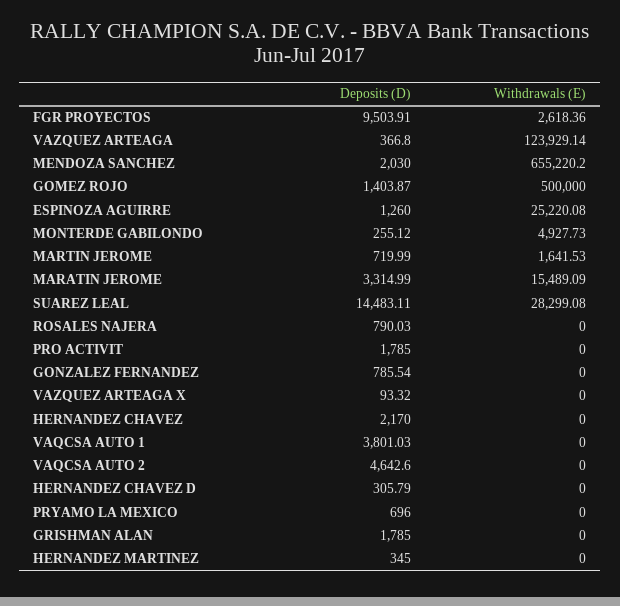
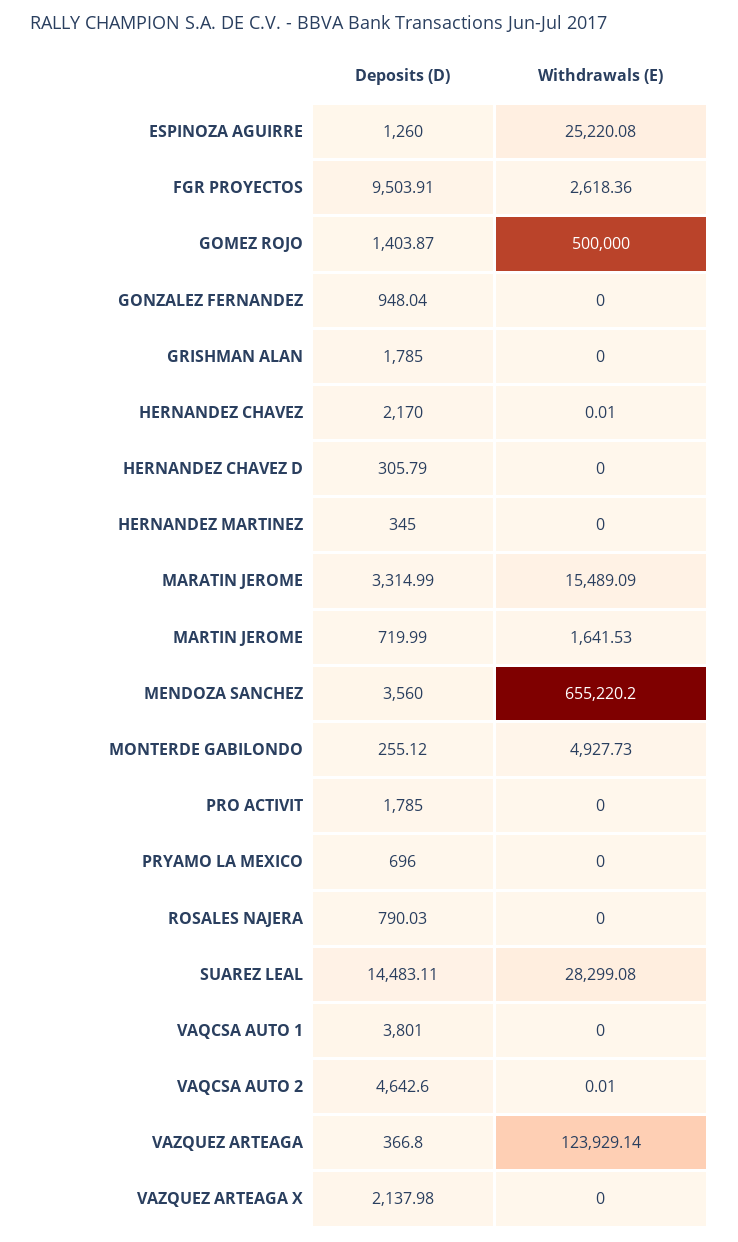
Deposits (D), MENDOZA SANCHEZ: 2030 -> 3560
Deposits (D), GONZALEZ FERNANDEZ: 785.54 -> 948.04
Deposits (D), VAZQUEZ ARTEAGA X: 93.32 -> 2137.98
Withdrawals (E), HERNANDEZ CHAVEZ: 0 -> 0.01
Deposits (D), VAQCSA AUTO 1: 3801.03 -> 3801
Withdrawals (E), VAQCSA AUTO 2: 0 -> 0.01

